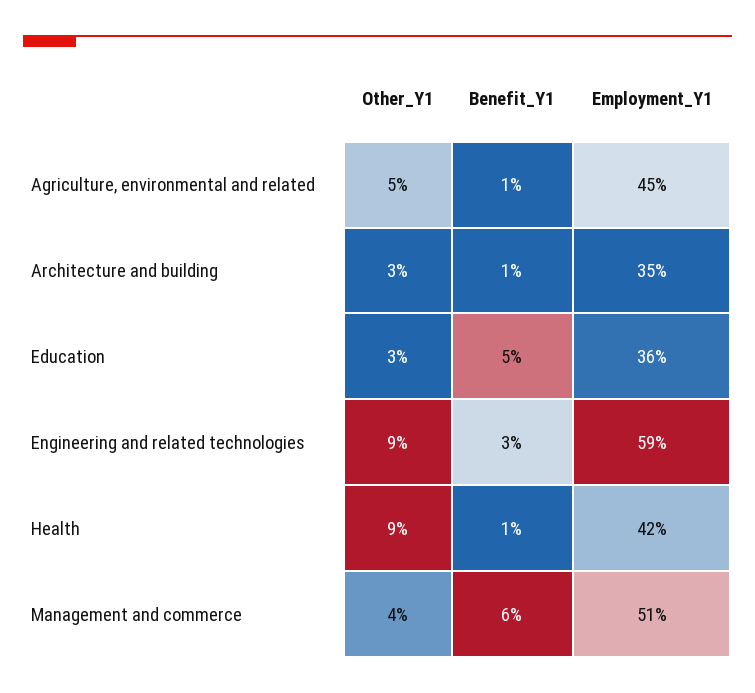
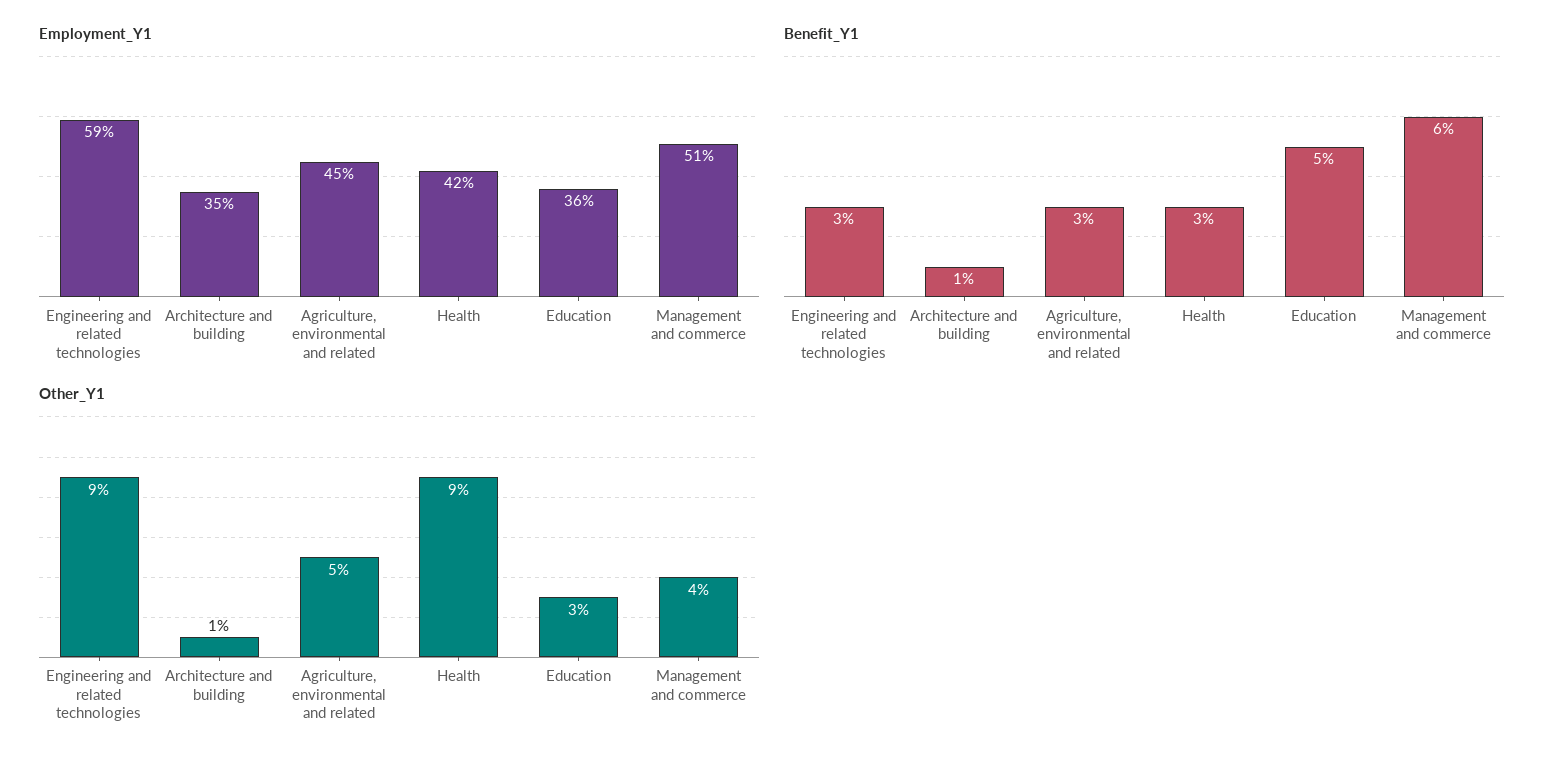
Benefit_Y1, Agriculture, environmental and related: 1 -> 3
Other_Y1, Architecture and building: 3 -> 1
Benefit_Y1, Health: 1 -> 3

